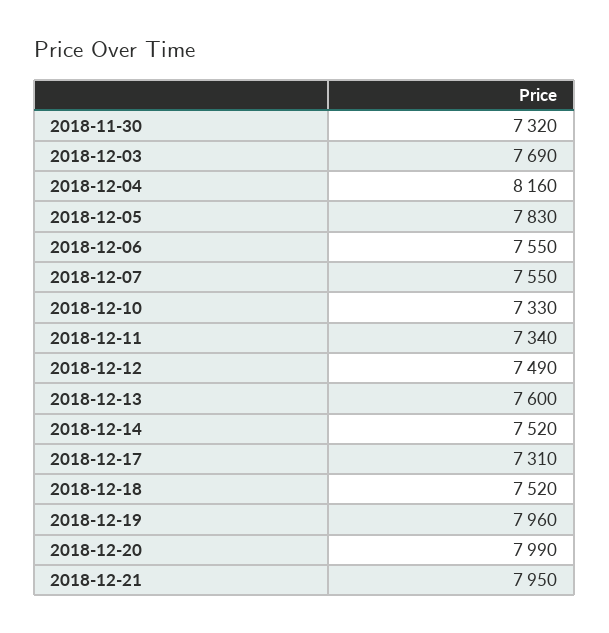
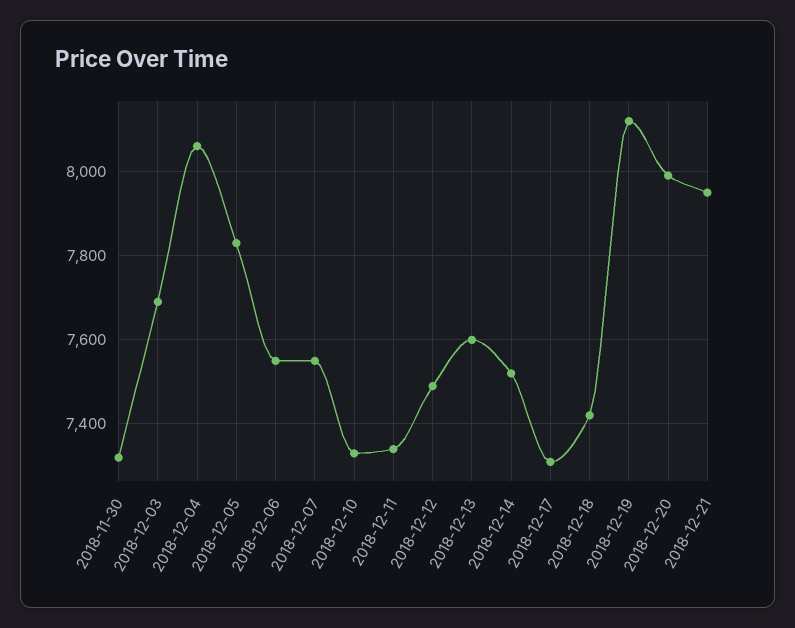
2018-12-04: 8160 -> 8060
2018-12-18: 7520 -> 7420
2018-12-19: 7960 -> 8120

